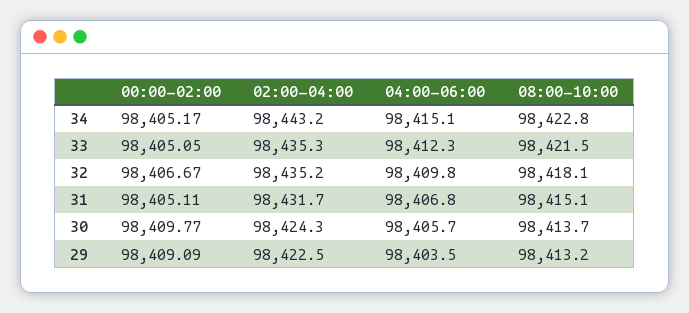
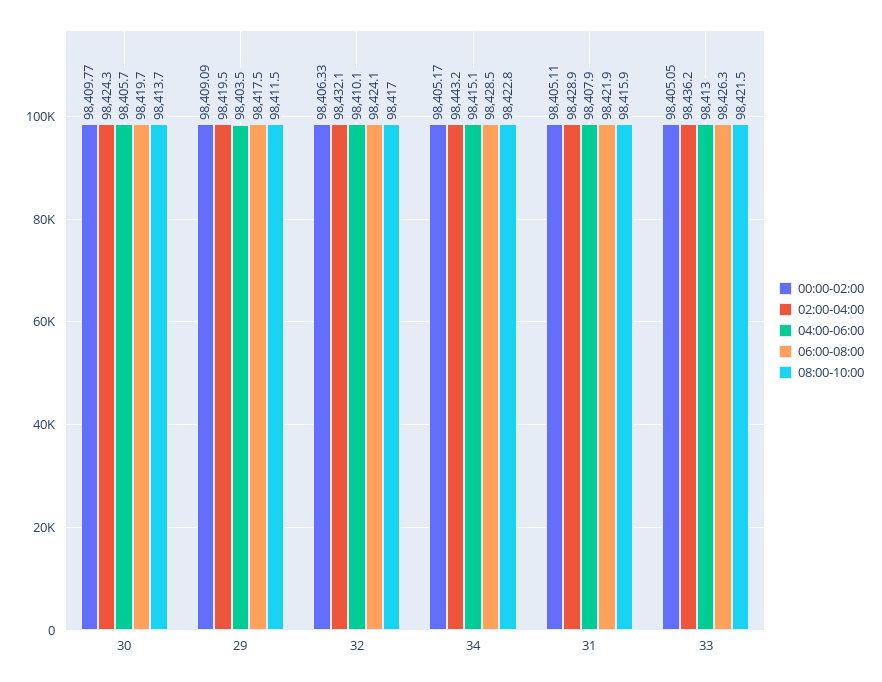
02:00-04:00, 33: 98435.3 -> 98436.2
04:00-06:00, 33: 98412.3 -> 98413
00:00-02:00, 32: 98406.67 -> 98406.33
02:00-04:00, 32: 98435.2 -> 98432.1
04:00-06:00, 32: 98409.8 -> 98410.1
08:00-10:00, 32: 98418.1 -> 98417
02:00-04:00, 31: 98431.7 -> 98428.9
04:00-06:00, 31: 98406.8 -> 98407.9
08:00-10:00, 31: 98415.1 -> 98415.9
02:00-04:00, 29: 98422.5 -> 98419.5
08:00-10:00, 29: 98413.2 -> 98411.5
06:00-08:00, 30: none -> 98419.7
06:00-08:00, 29: none -> 98417.5
06:00-08:00, 32: none -> 98424.1
06:00-08:00, 34: none -> 98428.5
06:00-08:00, 31: none -> 98421.9
06:00-08:00, 33: none -> 98426.3

